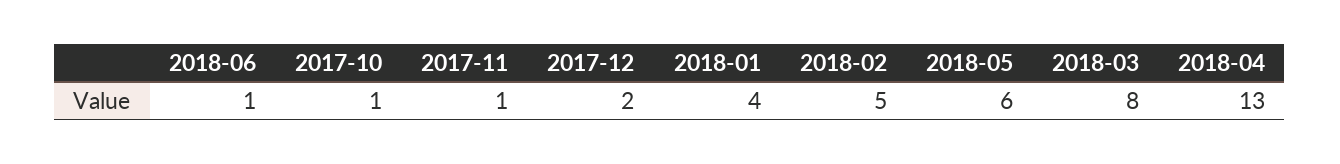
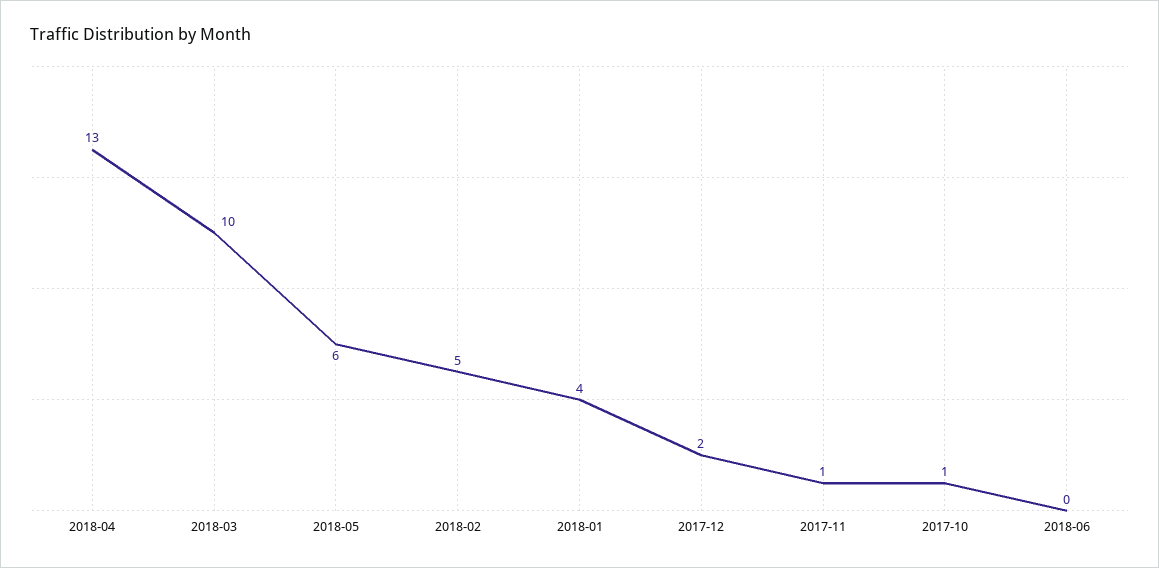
2018-06: 1 -> 0
2018-03: 8 -> 10

